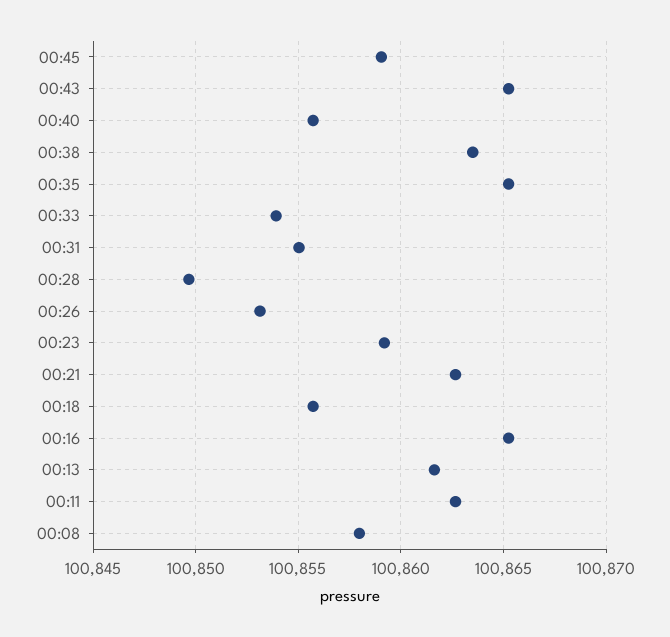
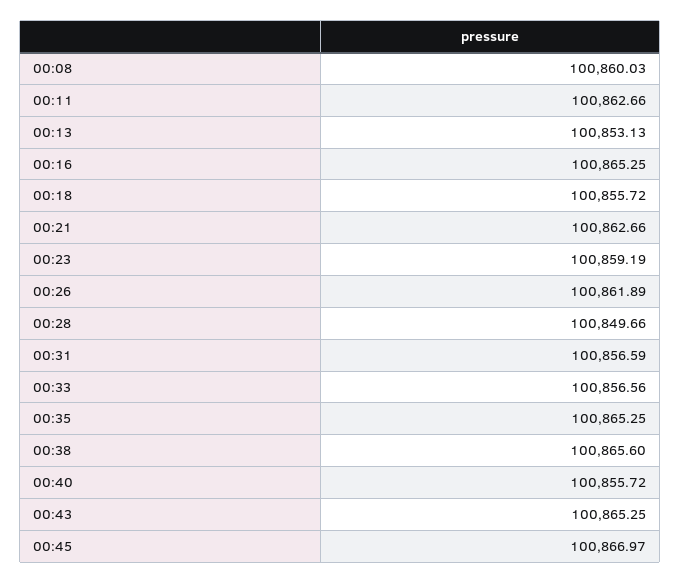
00:45: 100859 -> 100866.97
00:38: 100863.5 -> 100865.6
00:33: 100854 -> 100856.56
00:31: 100855 -> 100856.59
00:26: 100853 -> 100861.89
00:13: 100861.5 -> 100853.13
00:08: 100858 -> 100860.03

